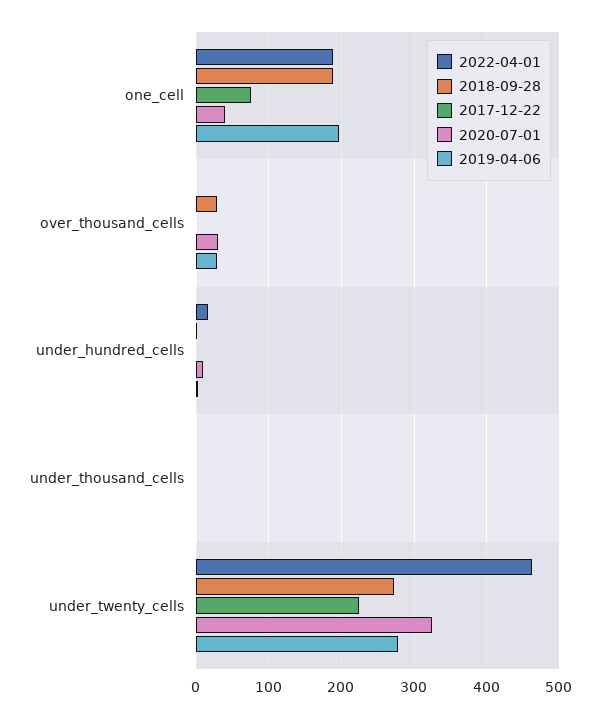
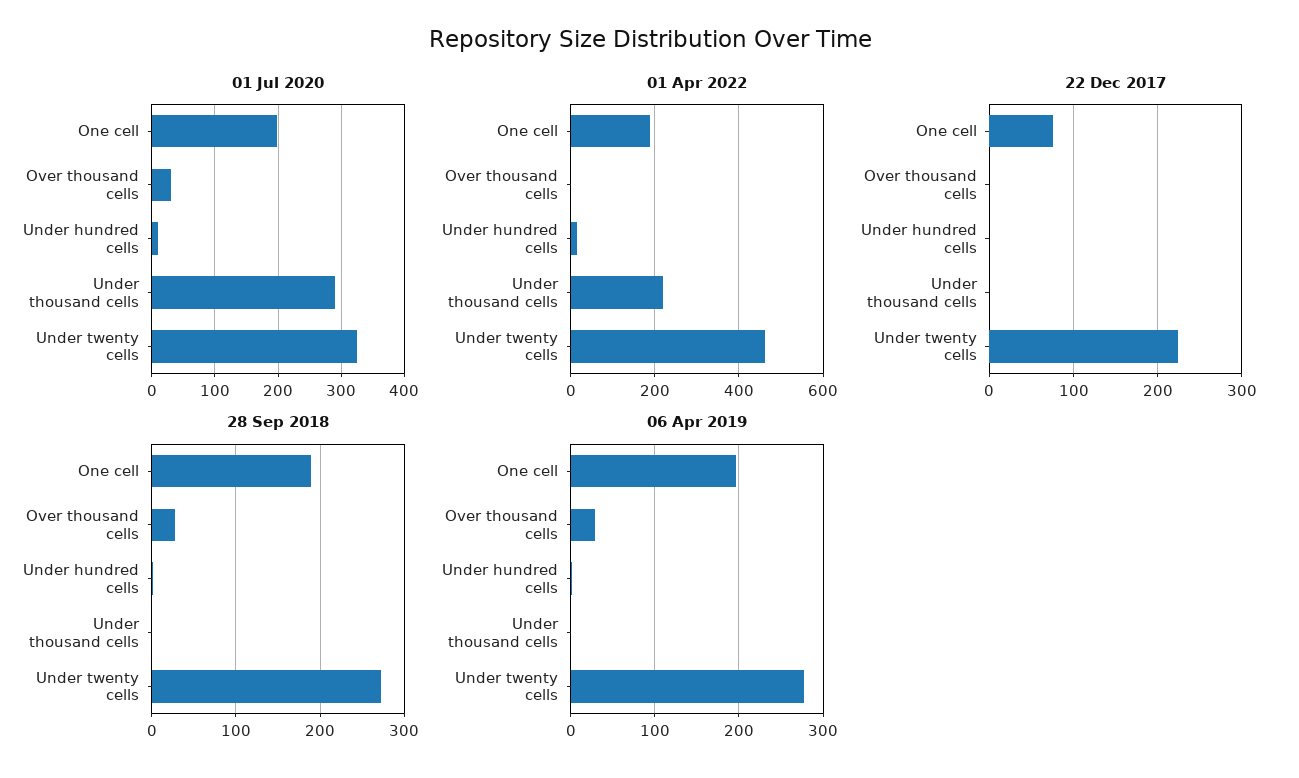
2020-07-01, one_cell: 40 -> 200
2022-04-01, under_thousand_cells: 0 -> 220
2020-07-01, under_thousand_cells: 0 -> 290

